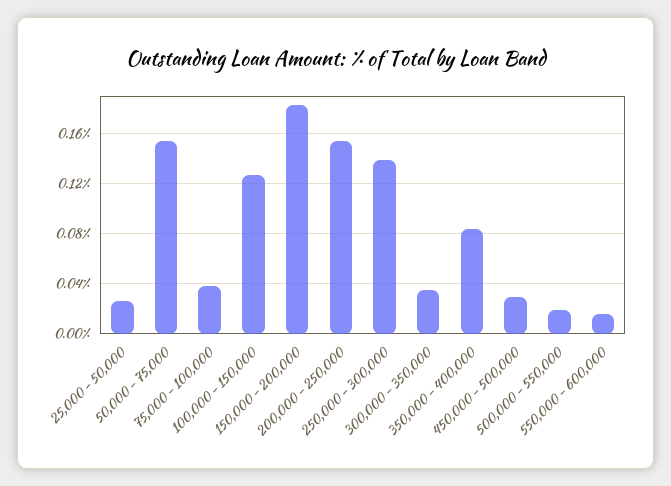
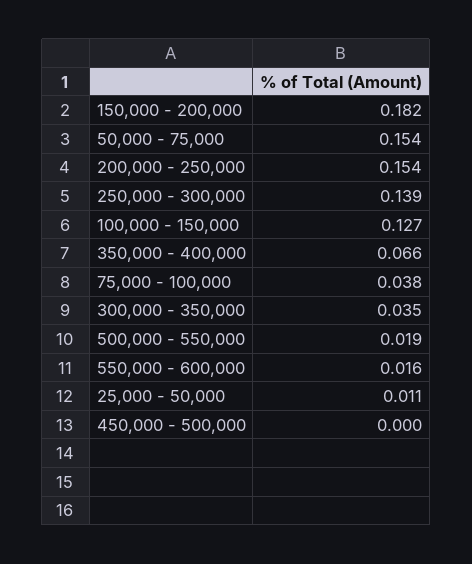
25,000 - 50,000: 0.025 -> 0.011
350,000 - 400,000: 0.085 -> 0.066
450,000 - 500,000: 0.03 -> 0

